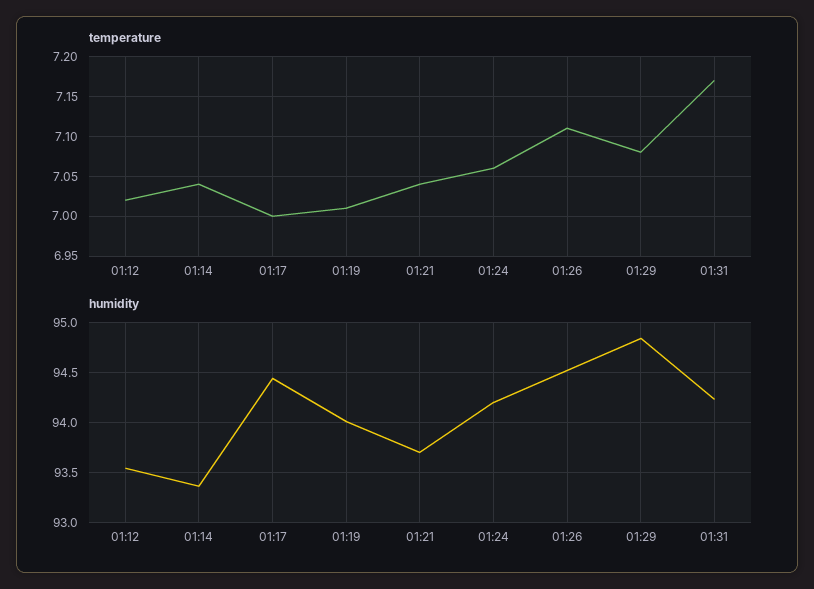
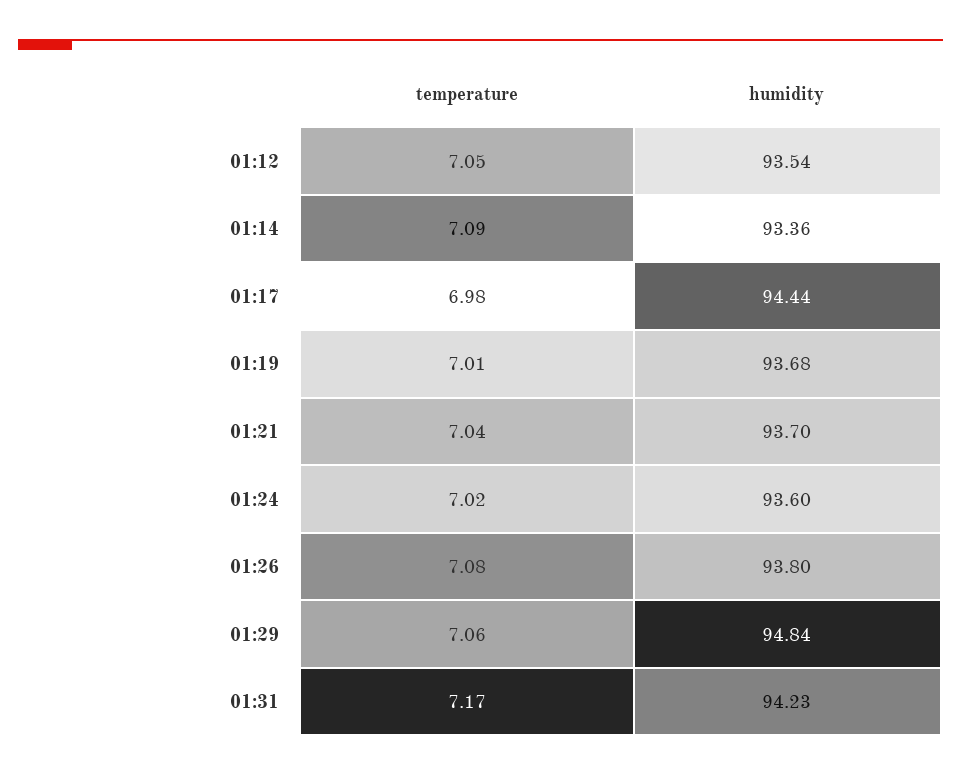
temperature, 01:12: 7.02 -> 7.05
temperature, 01:14: 7.04 -> 7.09
temperature, 01:17: 7 -> 6.98
temperature, 01:24: 7.06 -> 7.02
temperature, 01:26: 7.11 -> 7.08
temperature, 01:29: 7.08 -> 7.06
humidity, 01:19: 94 -> 93.68
humidity, 01:24: 94.2 -> 93.6
humidity, 01:26: 94.5 -> 93.8

